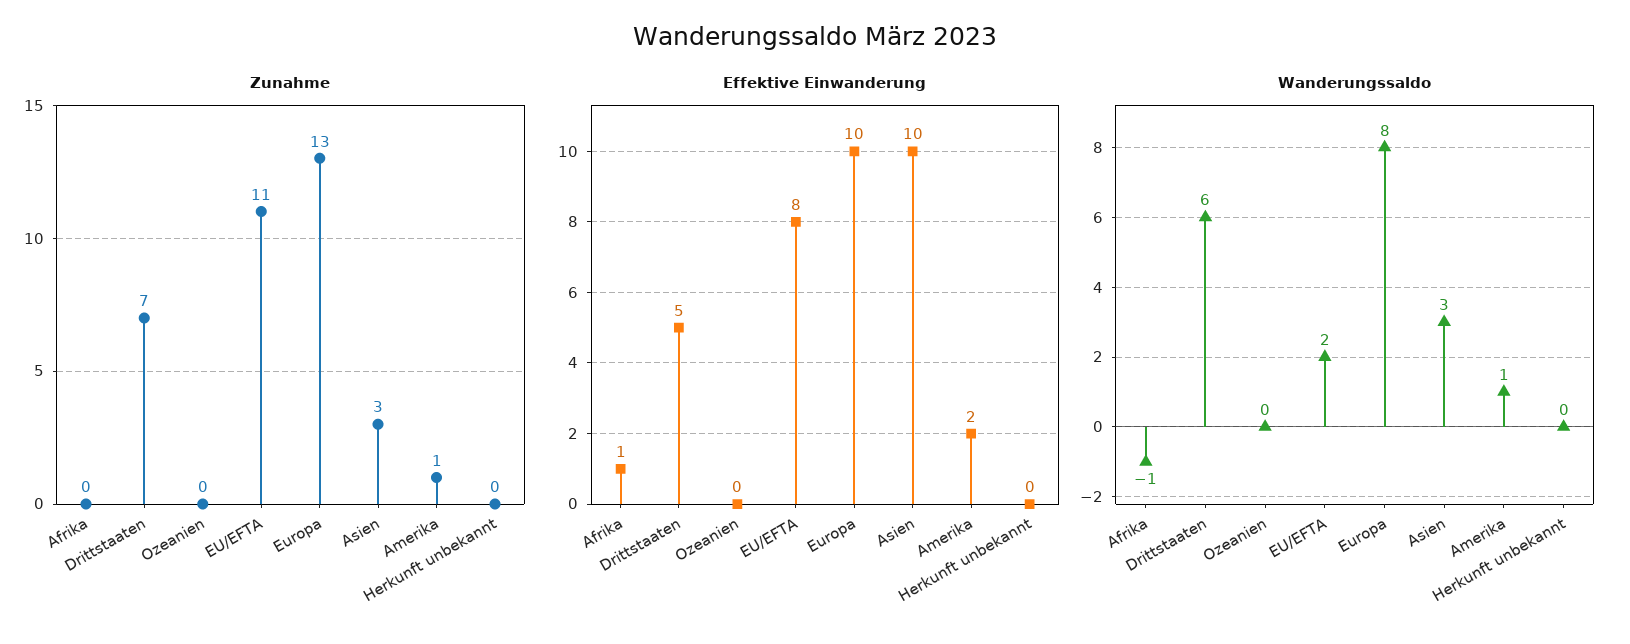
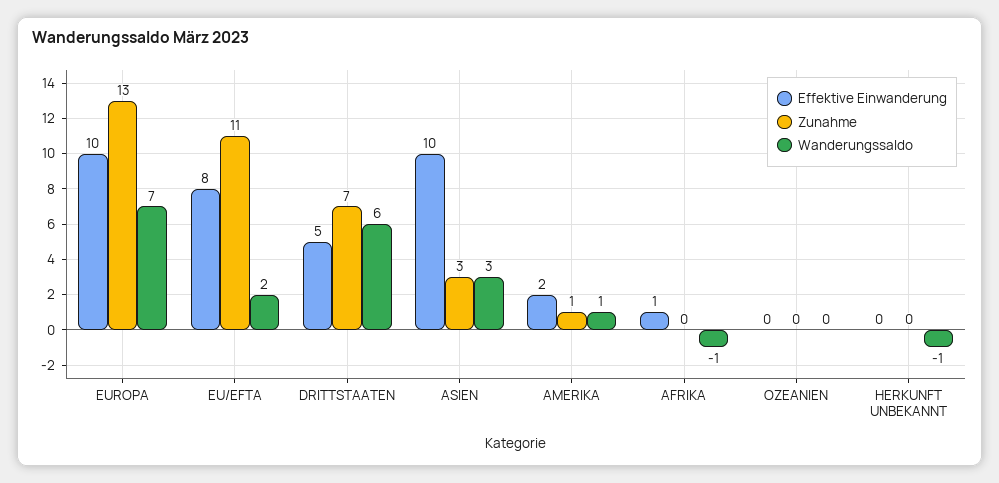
Wanderungssaldo, Europa: 8 -> 7
Wanderungssaldo, Herkunft unbekannt: 0 -> -1

